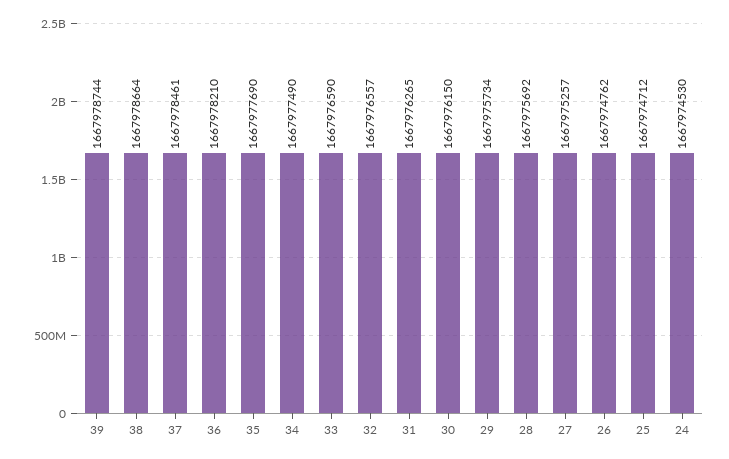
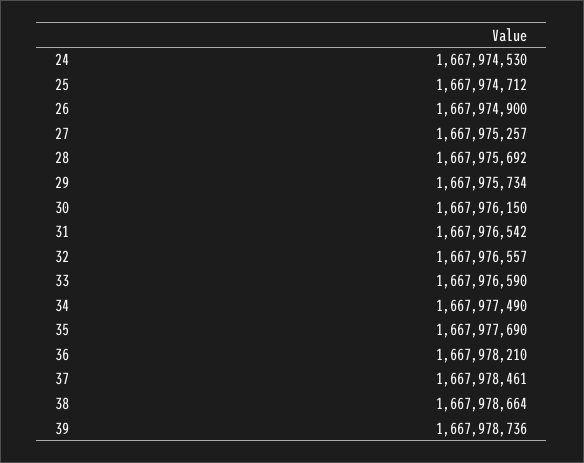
39: 1667978744 -> 1667978736
31: 1667976265 -> 1667976542
26: 1667974762 -> 1667974900

